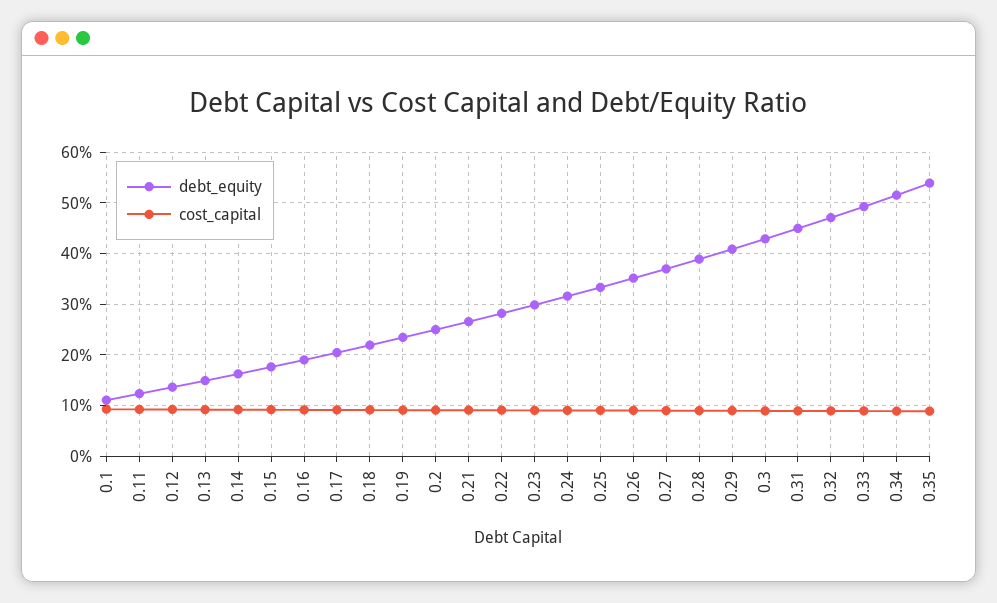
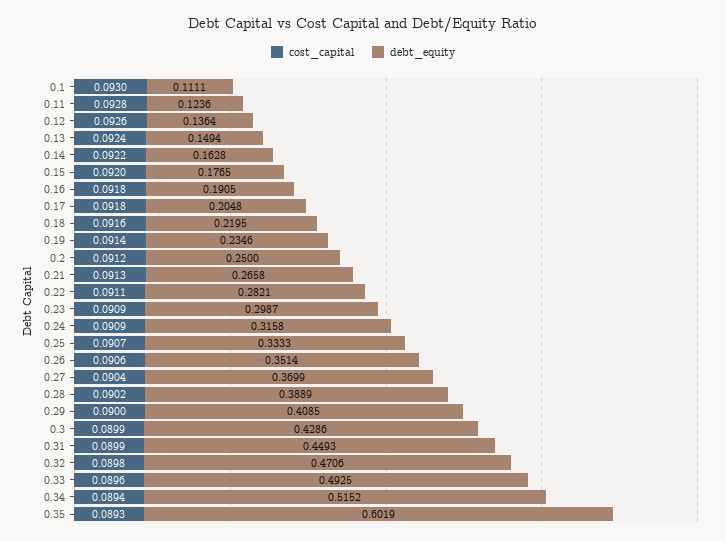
debt_equity, 0.35: 0.54 -> 0.6019

